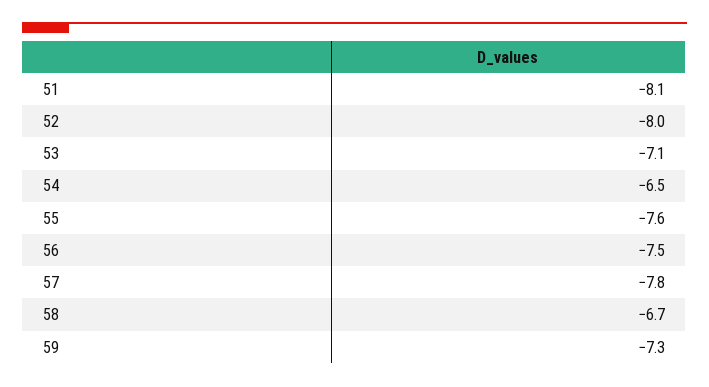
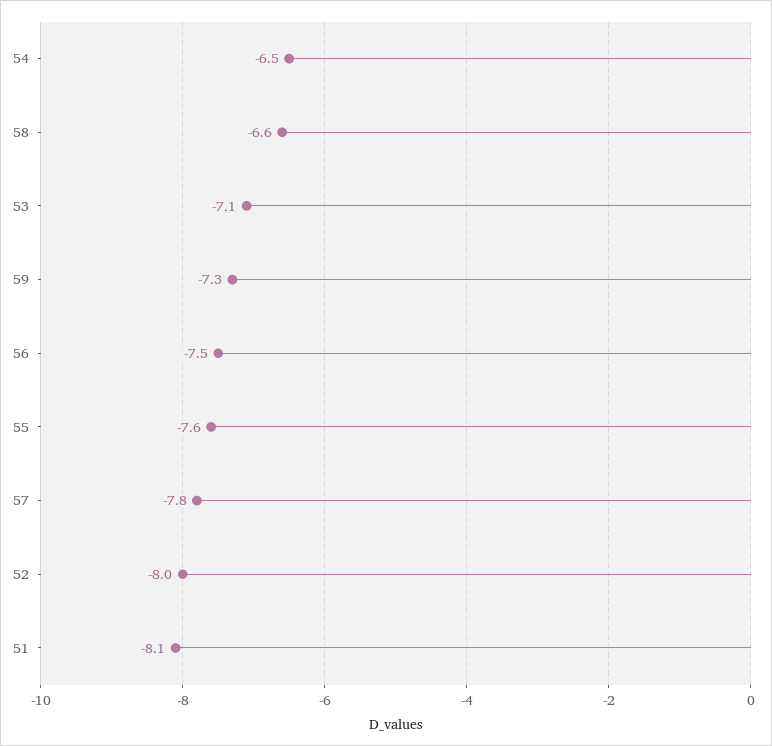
58: -6.7 -> -6.6

